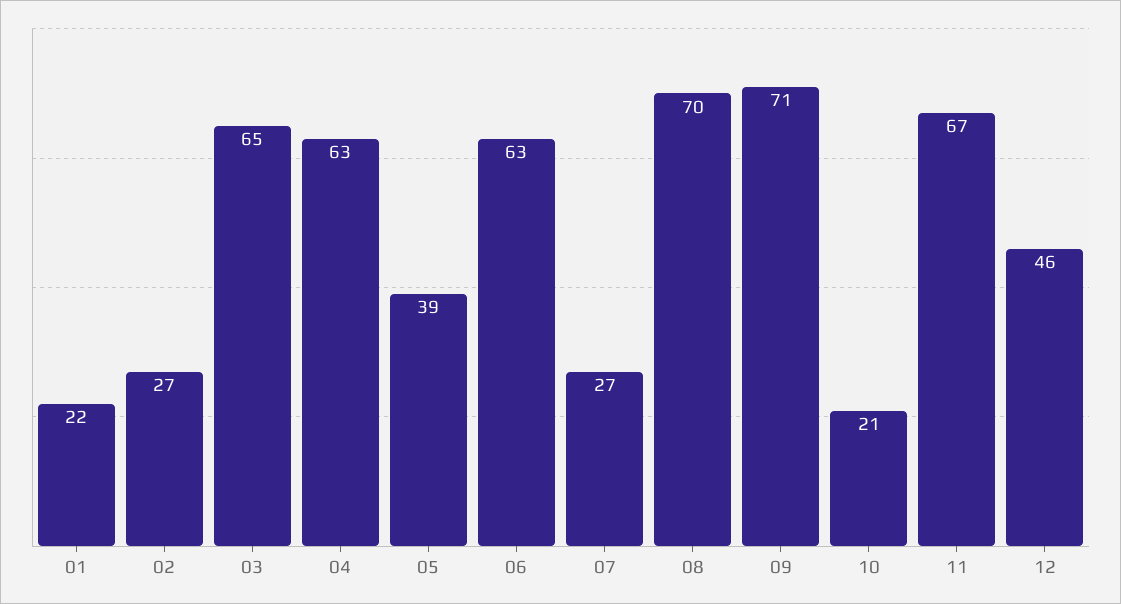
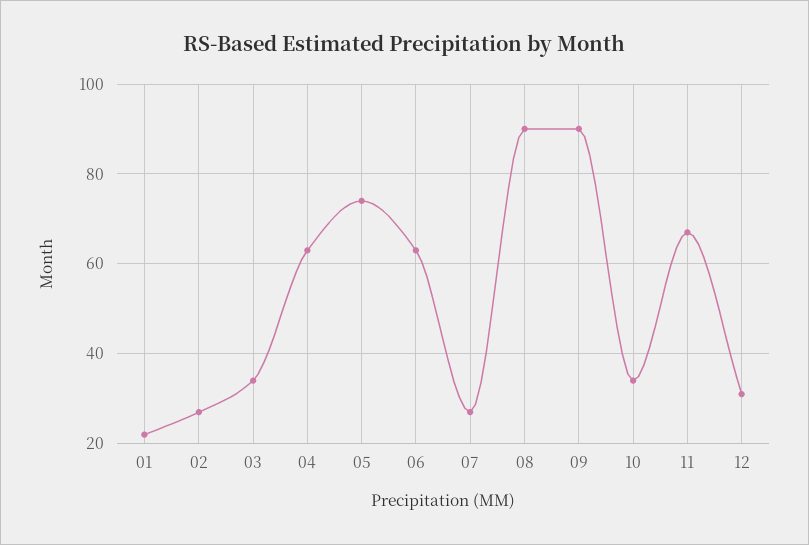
03: 65 -> 35
05: 39 -> 75
08: 70 -> 90
09: 71 -> 90
10: 21 -> 35
12: 46 -> 30

